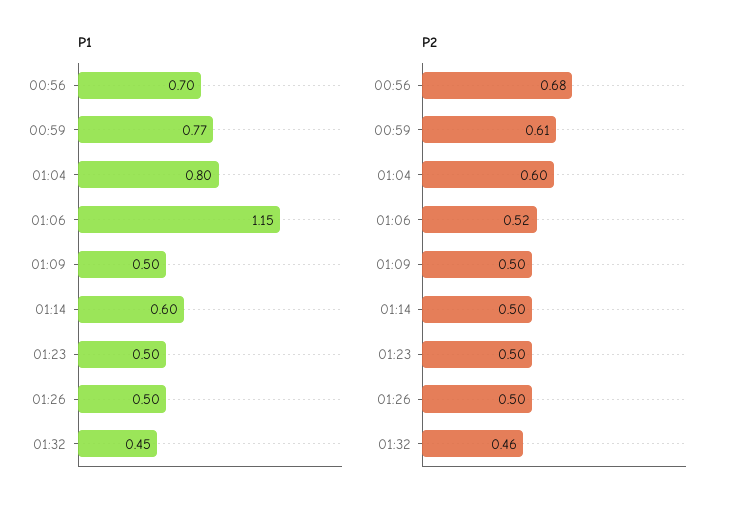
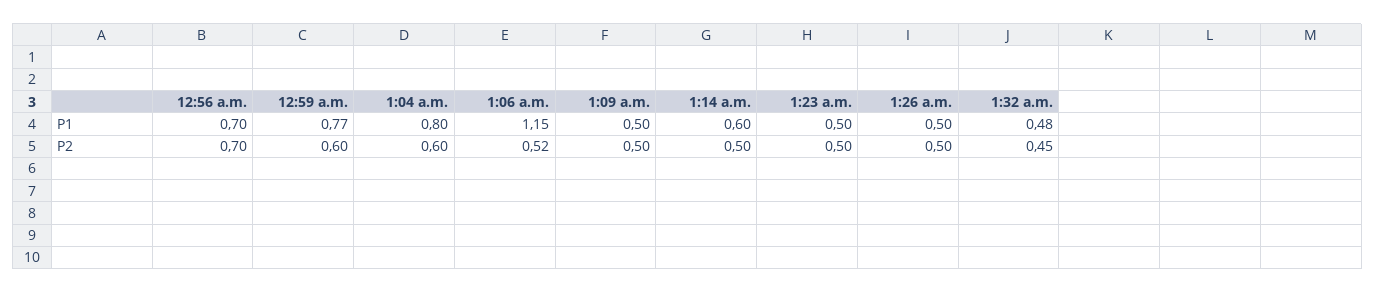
P1, 01:32: 0.45 -> 0.48
P2, 00:56: 0.68 -> 0.7
P2, 00:59: 0.61 -> 0.6
P2, 01:32: 0.46 -> 0.45

